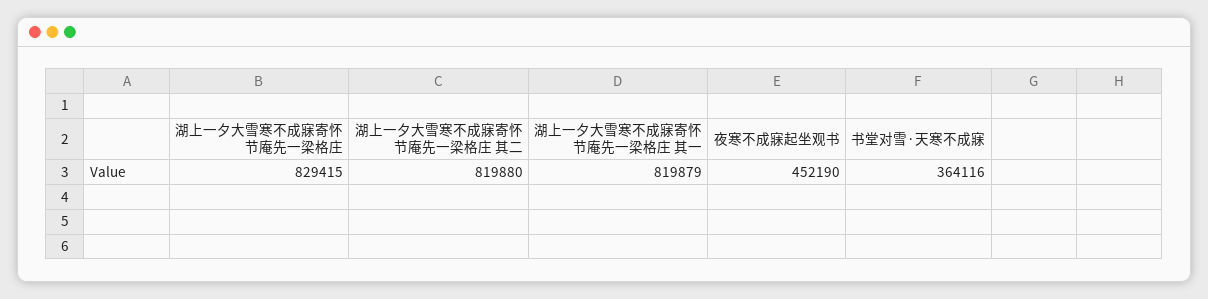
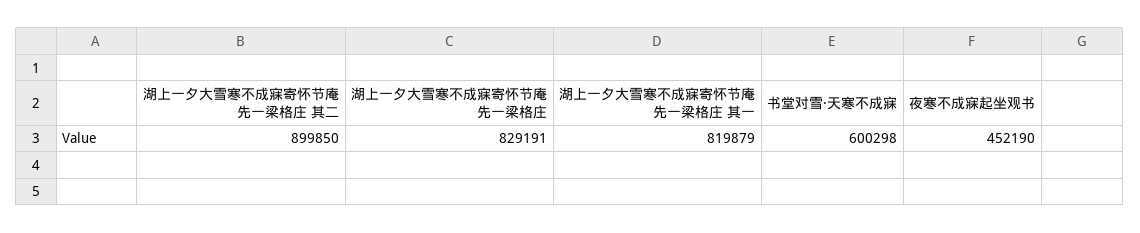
湖上一夕大雪寒不成寐寄怀节庵先一梁格庄: 829415 -> 829191
湖上一夕大雪寒不成寐寄怀节庵先一梁格庄 其二: 819880 -> 899850
书堂对雪·天寒不成寐: 364116 -> 600298

